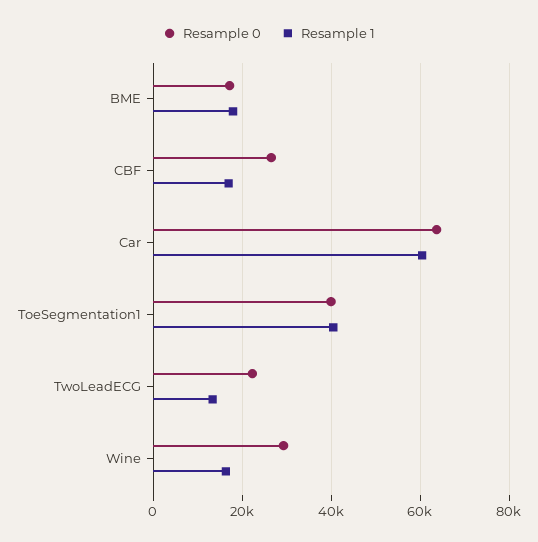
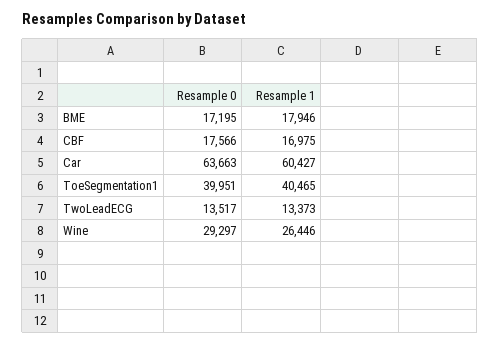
Resample 0, CBF: 26000 -> 17566
Resample 0, TwoLeadECG: 22000 -> 13517
Resample 1, Wine: 16000 -> 26446

